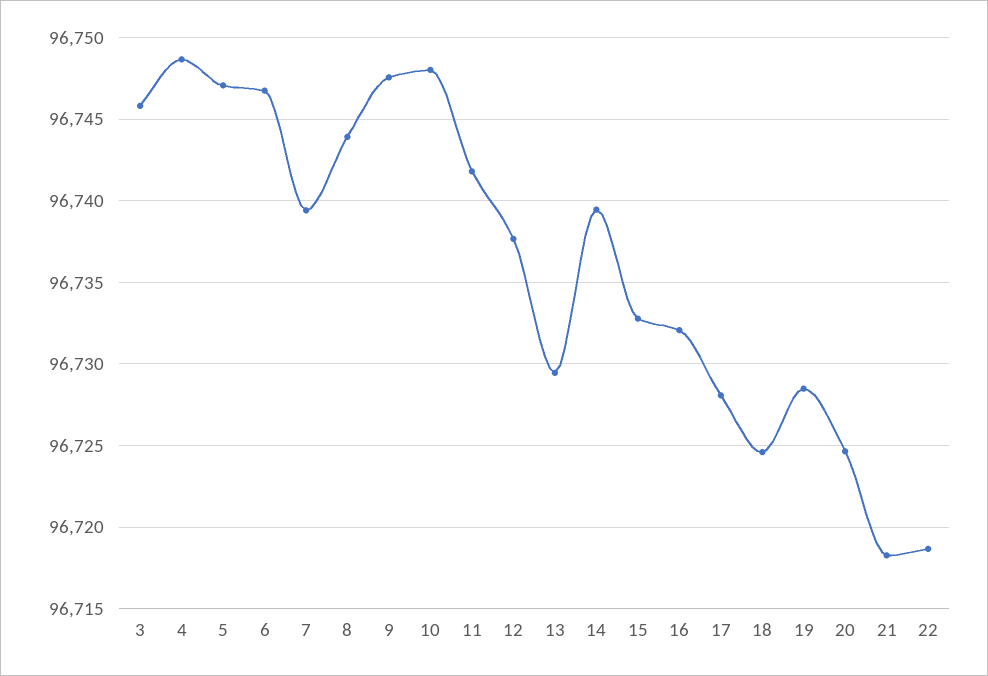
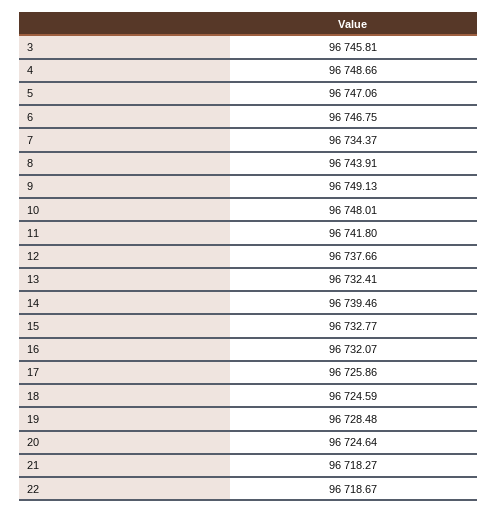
7: 96739.5 -> 96734.37
9: 96747.5 -> 96749.13
13: 96729.5 -> 96732.41
17: 96728 -> 96725.86

